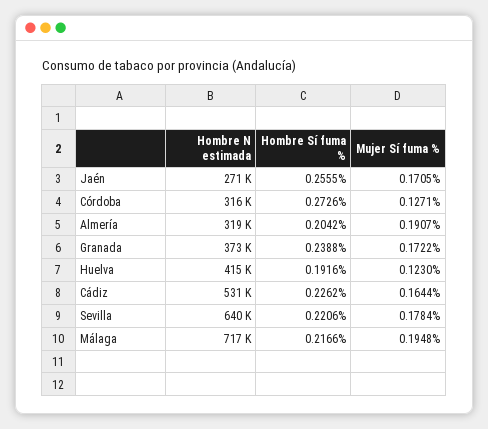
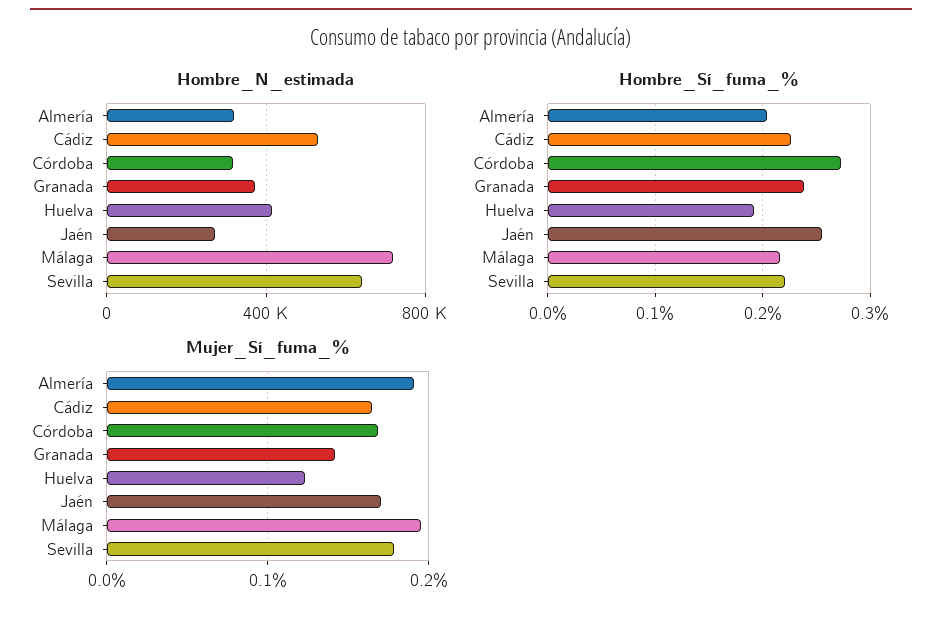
Mujer Sí fuma %, Córdoba: 0.1271 -> 0.17
Mujer Sí fuma %, Granada: 0.1722 -> 0.14

